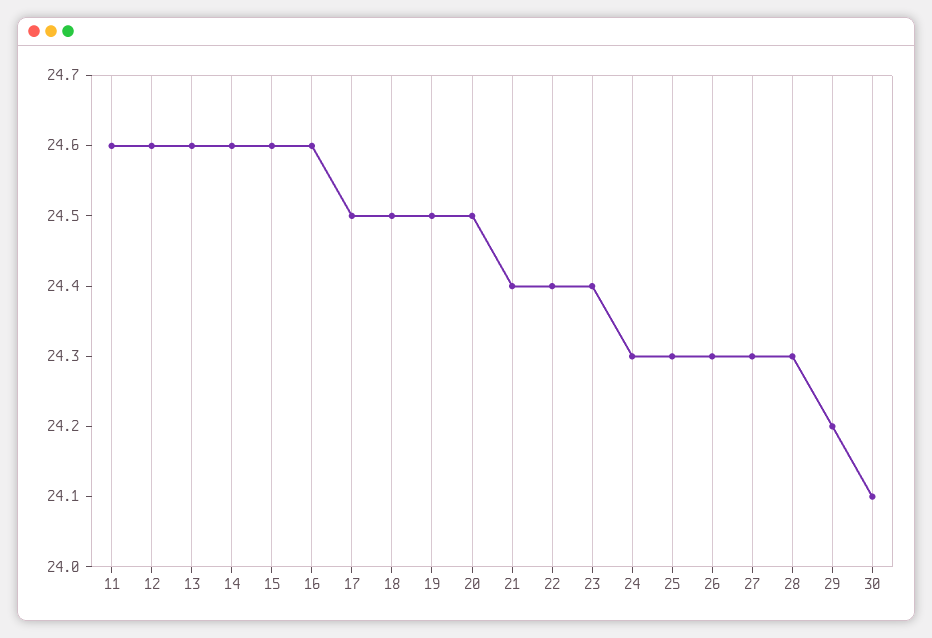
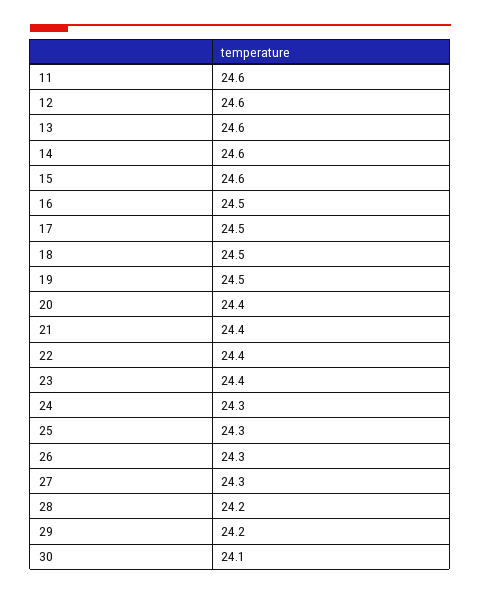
16: 24.6 -> 24.5
20: 24.5 -> 24.4
28: 24.3 -> 24.2

